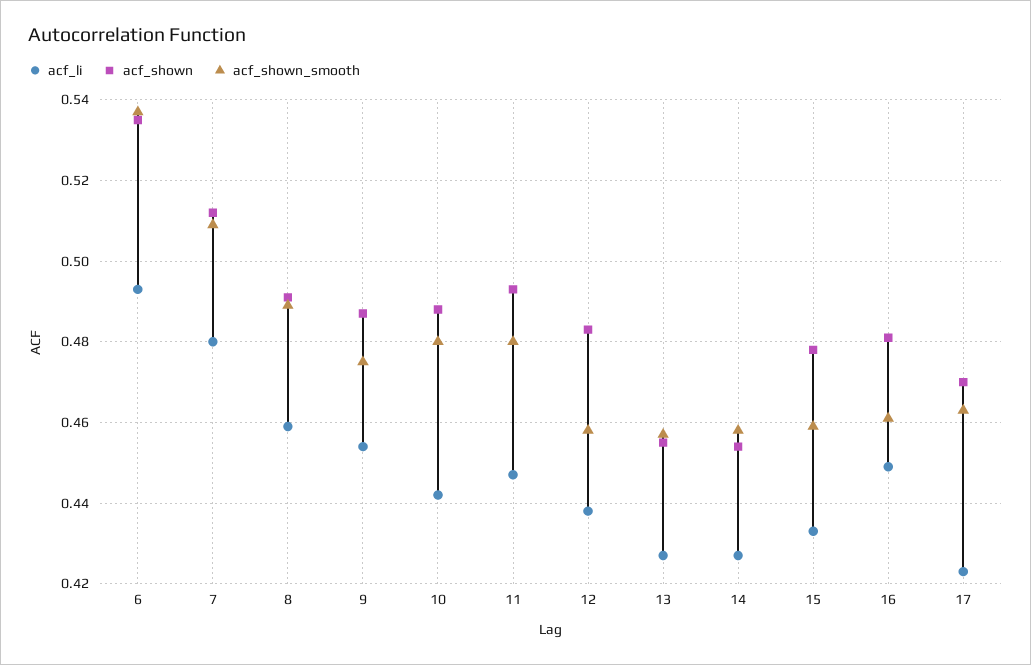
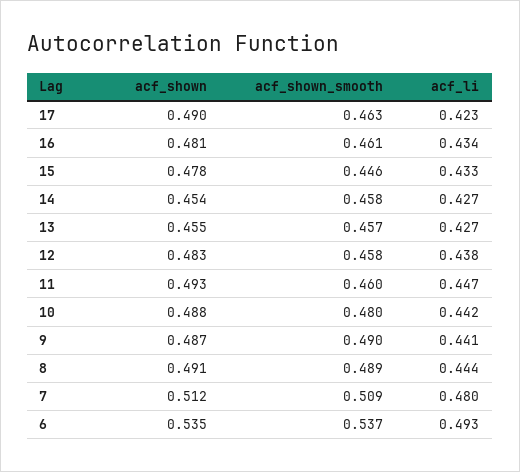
acf_li, 8: 0.46 -> 0.444
acf_li, 9: 0.455 -> 0.441
acf_shown_smooth, 9: 0.475 -> 0.49
acf_shown_smooth, 11: 0.48 -> 0.46
acf_shown_smooth, 15: 0.46 -> 0.446
acf_li, 16: 0.45 -> 0.434
acf_shown, 17: 0.47 -> 0.49

